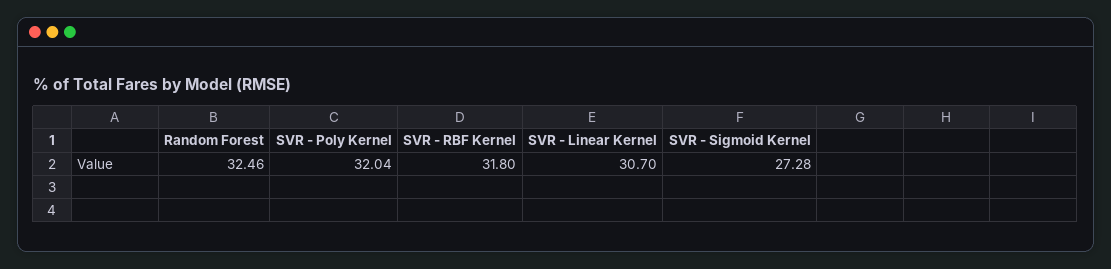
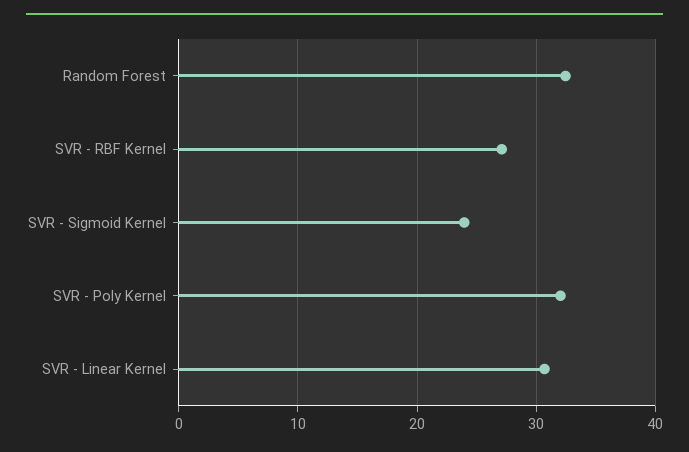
SVR - RBF Kernel: 31.8 -> 27
SVR - Sigmoid Kernel: 27.28 -> 24

